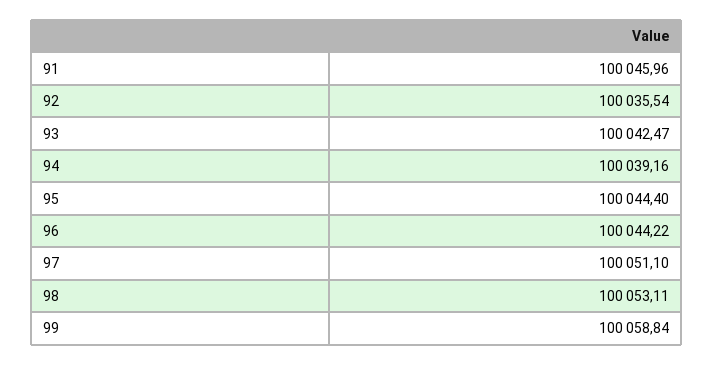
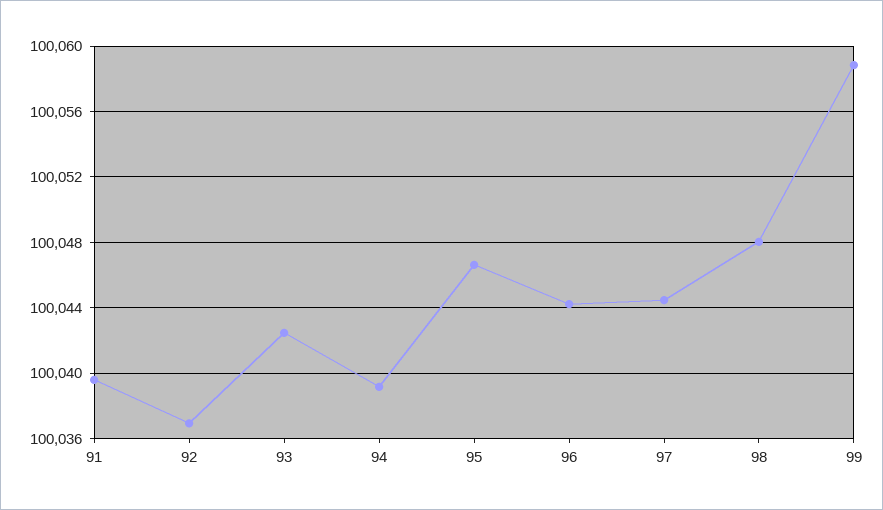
91: 100045.96 -> 100039.5
92: 100035.54 -> 100037
95: 100044.4 -> 100046.5
97: 100051.1 -> 100044.5
98: 100053.11 -> 100048

